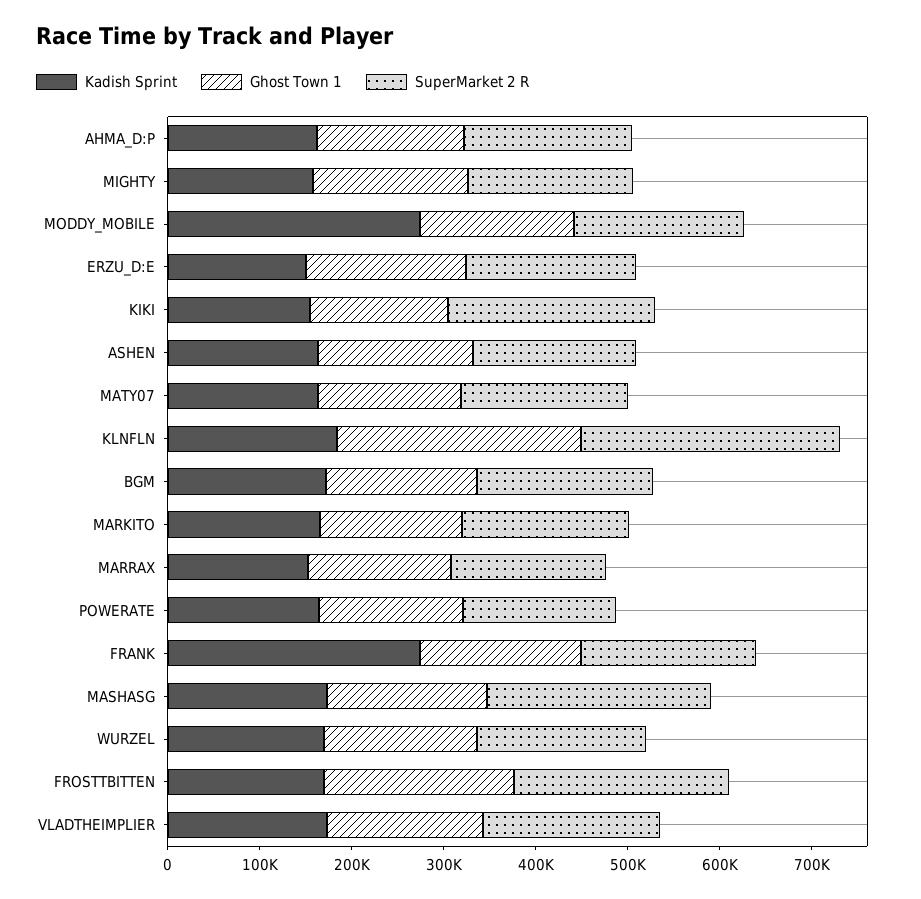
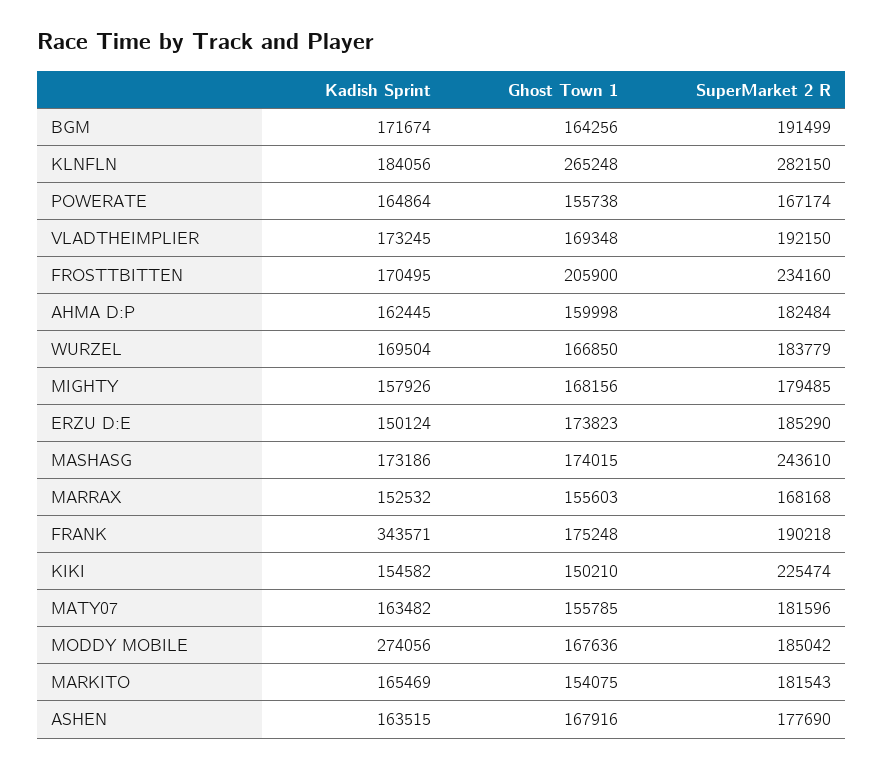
Kadish Sprint, FRANK: 280000 -> 343571

